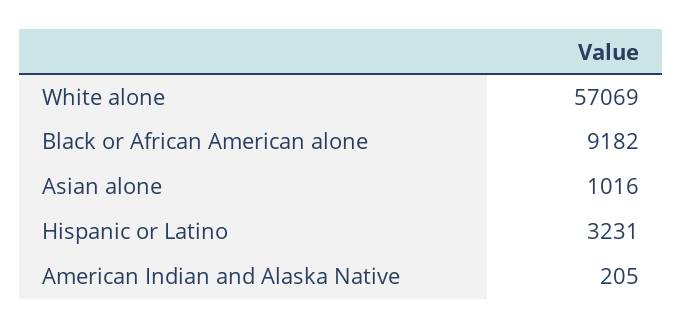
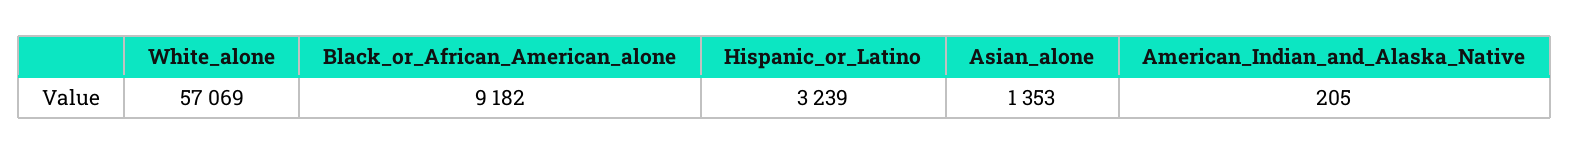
Asian alone: 1016 -> 1353
Hispanic or Latino: 3231 -> 3239

